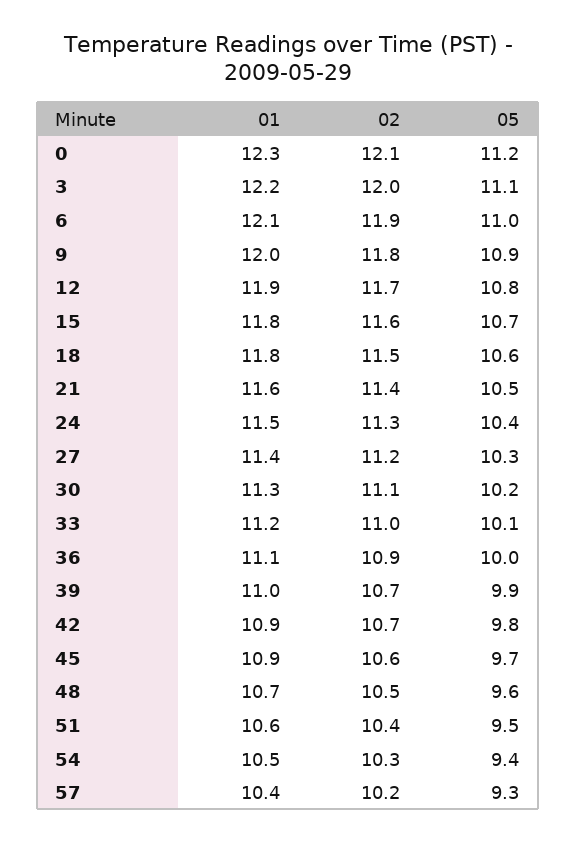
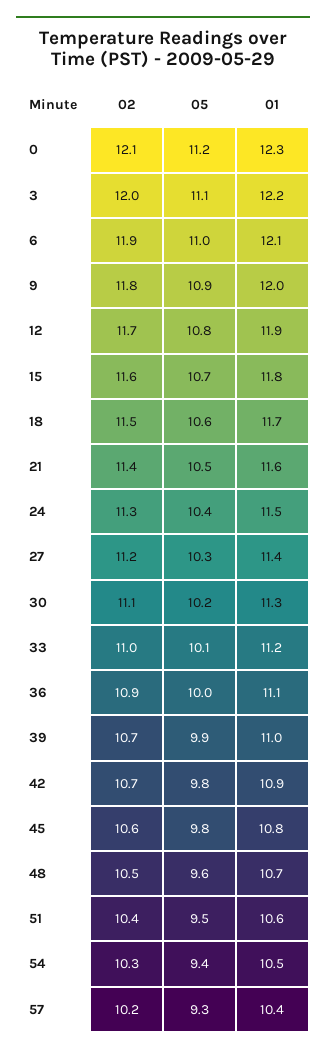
01, 18: 11.8 -> 11.7
01, 45: 10.9 -> 10.8
05, 45: 9.7 -> 9.8

